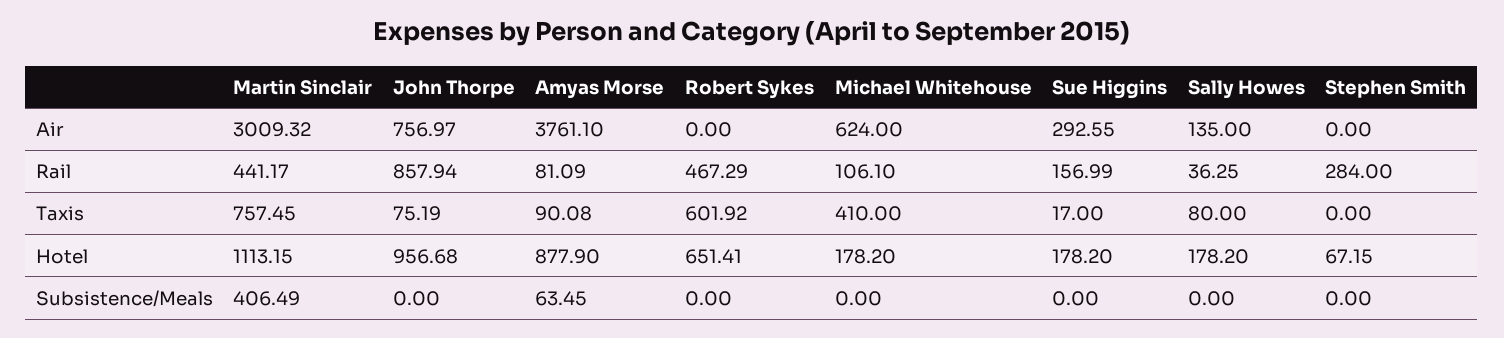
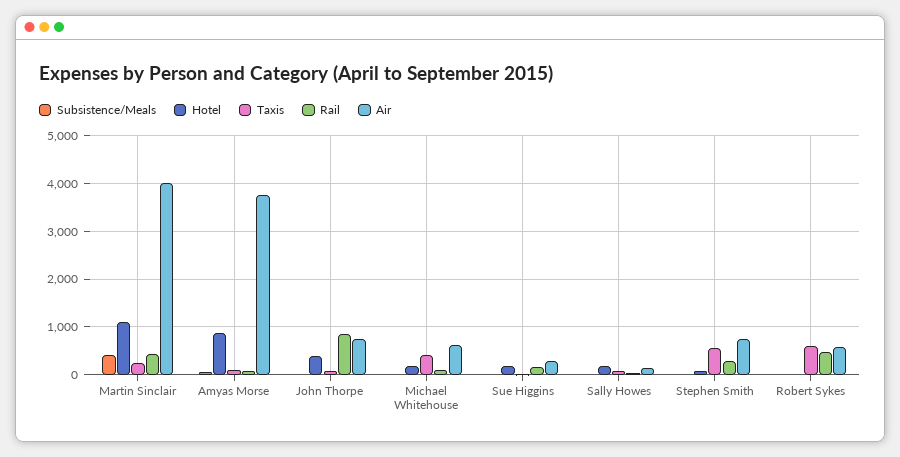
Air, Martin Sinclair: 3009.32 -> 4000
Air, Robert Sykes: 0 -> 600
Air, Stephen Smith: 0 -> 800
Taxis, Martin Sinclair: 757.45 -> 200
Taxis, Stephen Smith: 0 -> 600
Hotel, John Thorpe: 956.68 -> 400
Hotel, Robert Sykes: 651.41 -> 0

